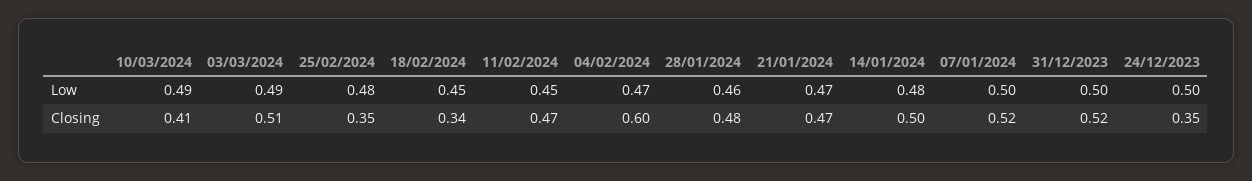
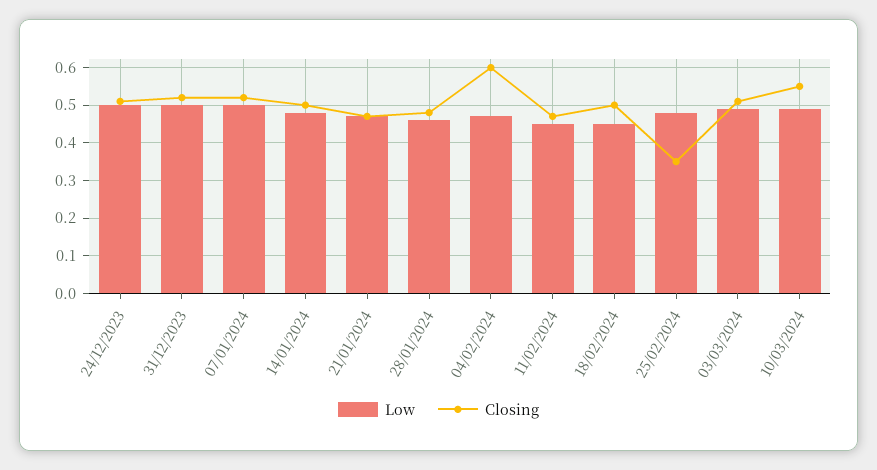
Closing, 10/03/2024: 0.41 -> 0.55
Closing, 18/02/2024: 0.34 -> 0.5
Closing, 24/12/2023: 0.35 -> 0.5

